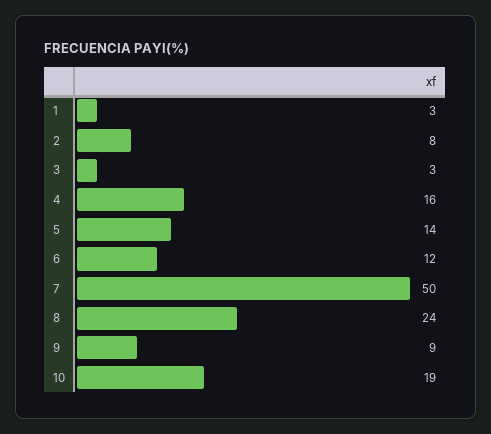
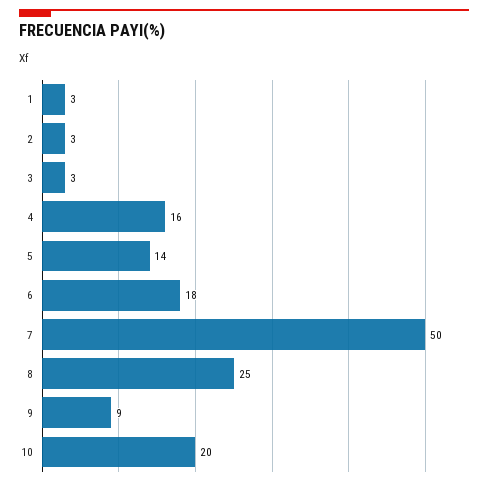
2: 8 -> 3
6: 12 -> 18
8: 24 -> 25
10: 19 -> 20

